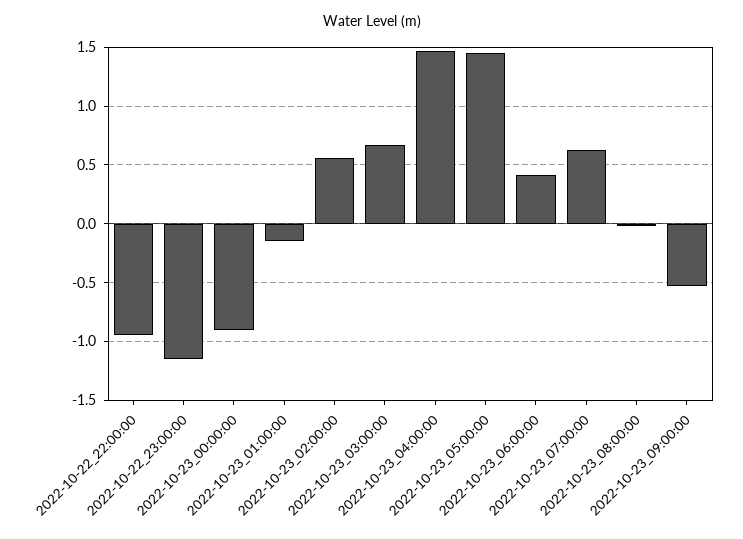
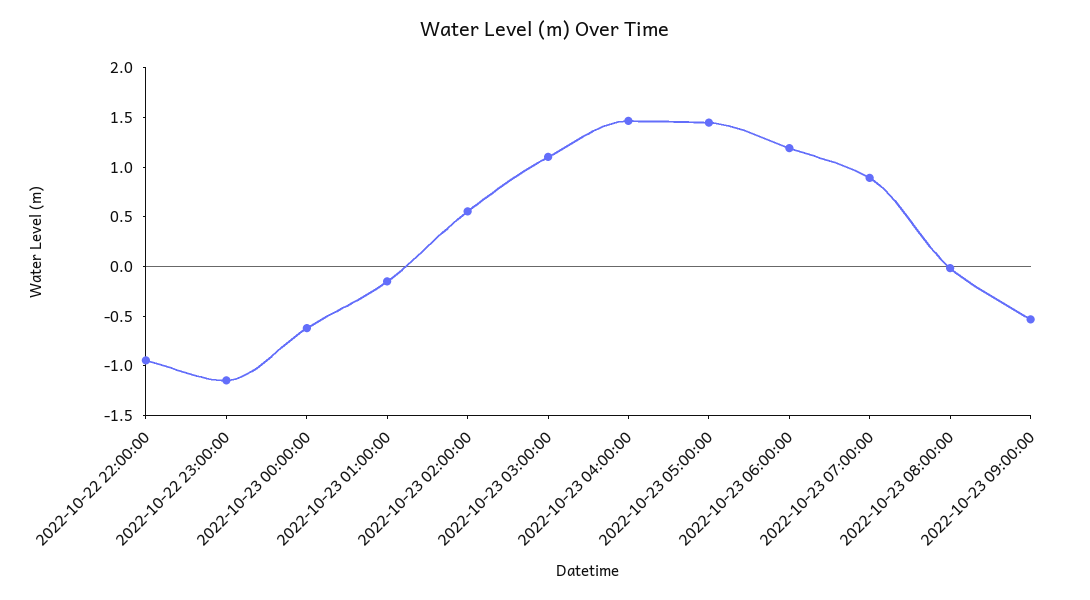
2022-10-23_00:00:00: -0.9 -> -0.6
2022-10-23_03:00:00: 0.7 -> 1.1
2022-10-23_06:00:00: 0.4 -> 1.2
2022-10-23_07:00:00: 0.6 -> 0.9

